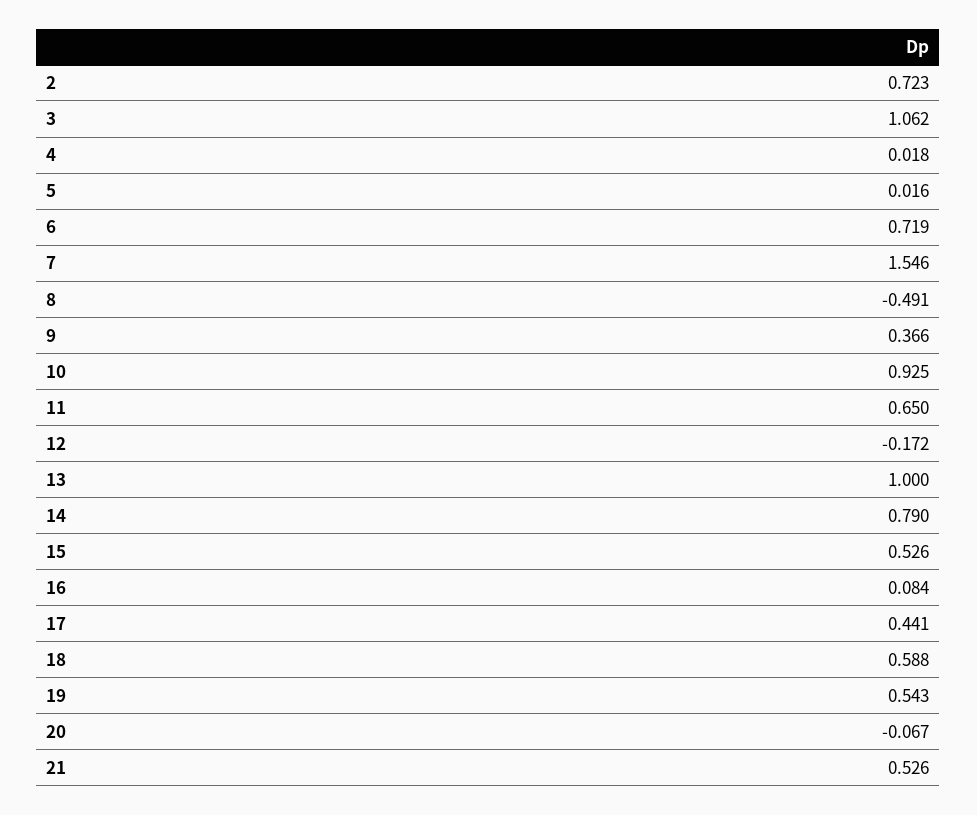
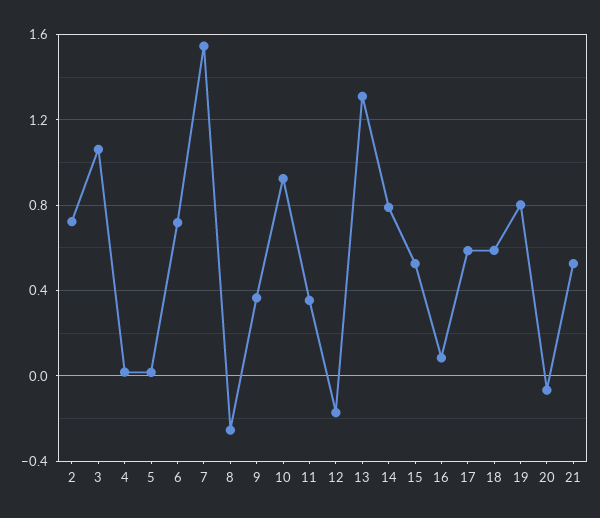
8: -0.491 -> -0.25
11: 0.65 -> 0.35
13: 1 -> 1.3
17: 0.441 -> 0.6
19: 0.543 -> 0.8

